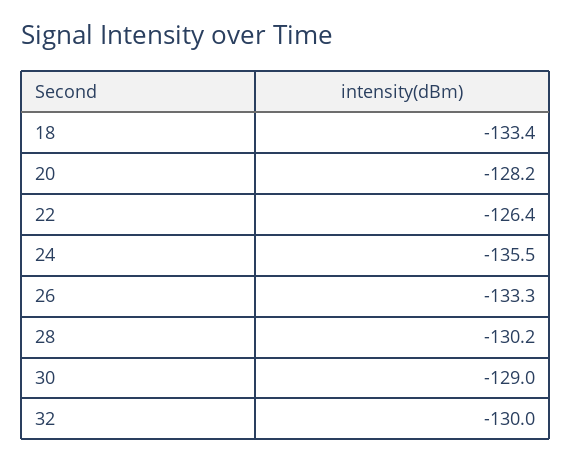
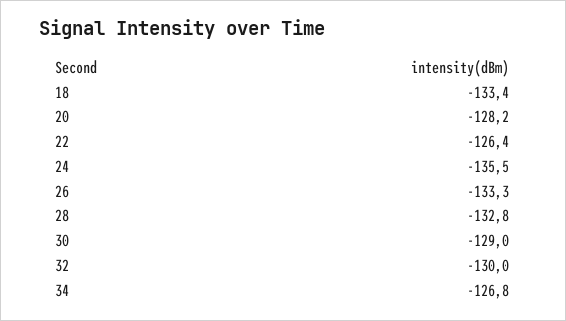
28: -130.2 -> -132.8
34: none -> -126.8

